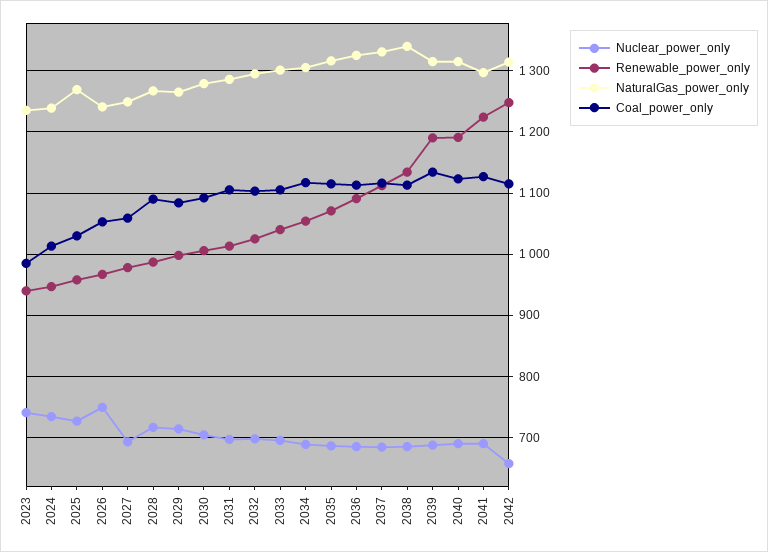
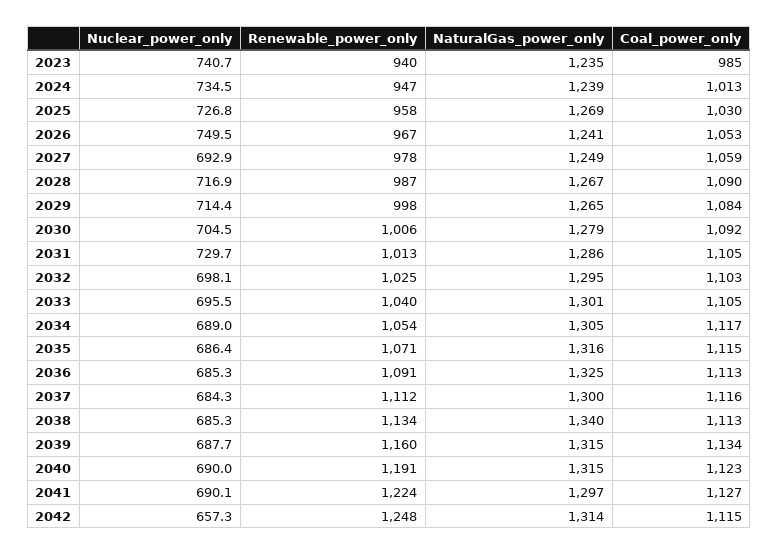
Nuclear_power_only, 2031: 700 -> 729.7
NaturalGas_power_only, 2037: 1330 -> 1300
Renewable_power_only, 2039: 1190 -> 1160

